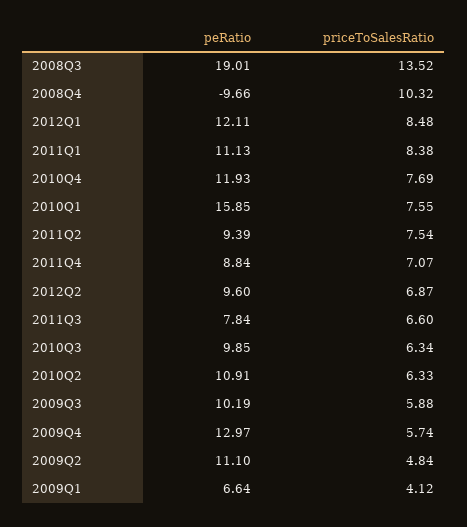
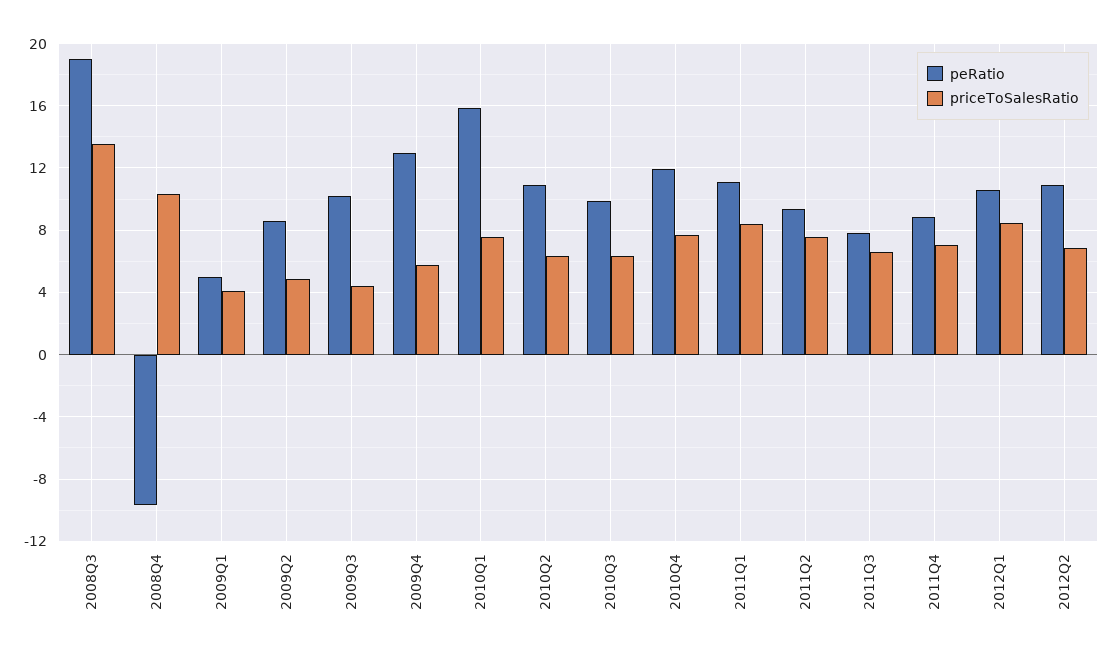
peRatio, 2012Q1: 12.11 -> 10.5
peRatio, 2012Q2: 9.6 -> 11
priceToSalesRatio, 2009Q3: 5.88 -> 4.5
peRatio, 2009Q2: 11.1 -> 8.5
peRatio, 2009Q1: 6.64 -> 5

